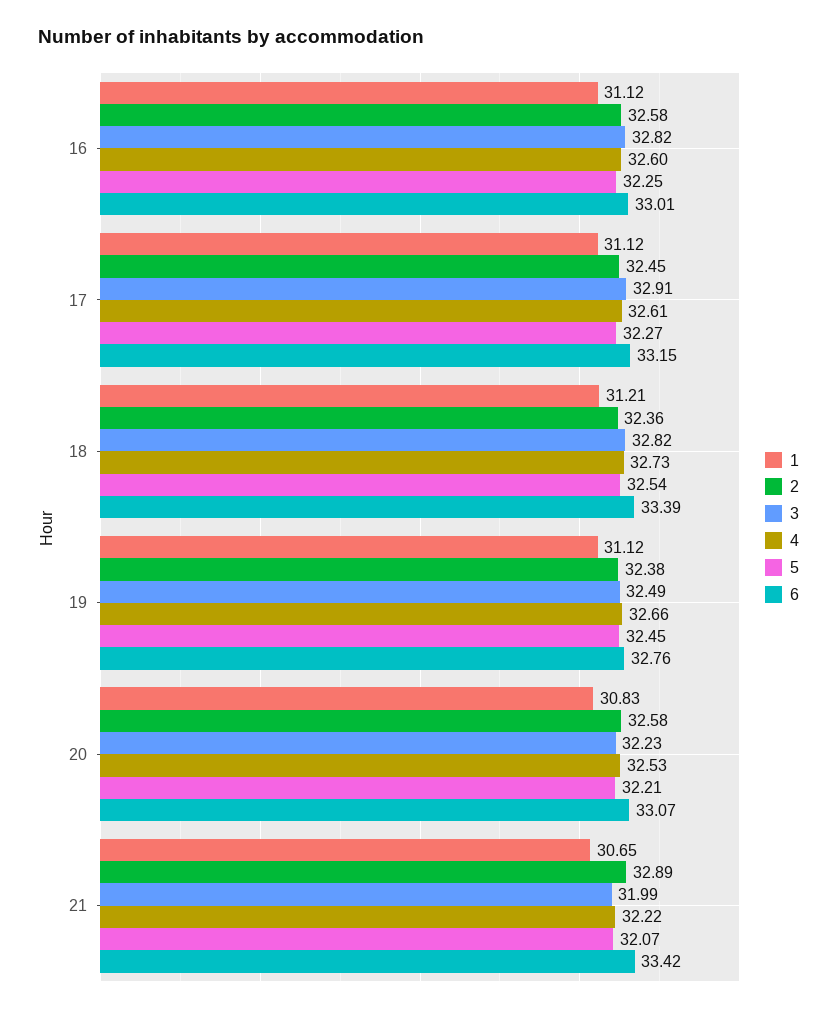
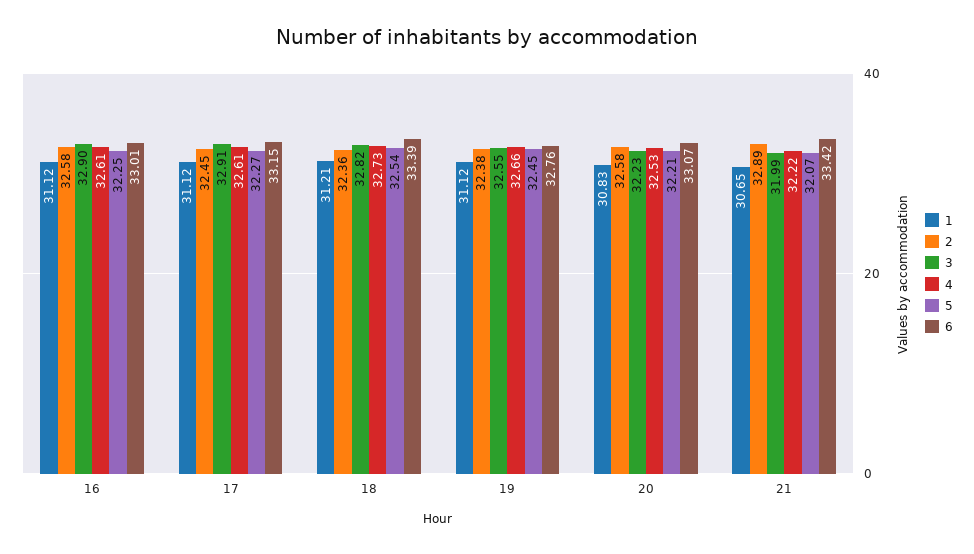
3, 16: 32.82 -> 32.9
4, 16: 32.6 -> 32.61
3, 19: 32.49 -> 32.55

